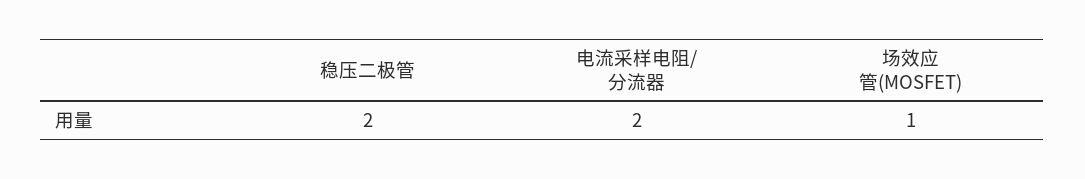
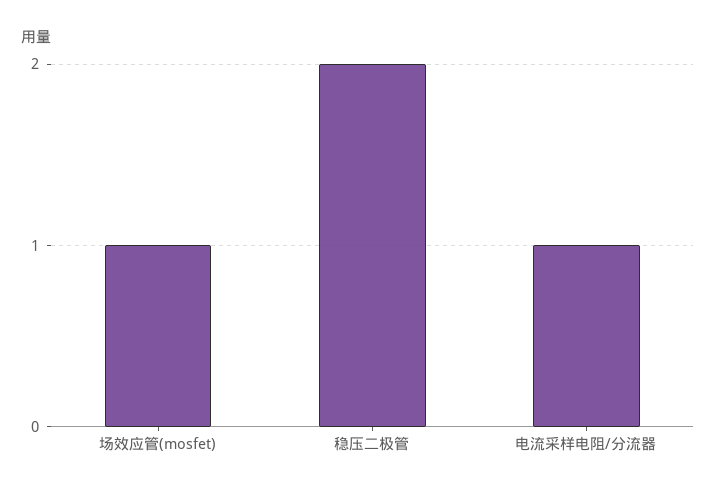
电流采样电阻/分流器: 2 -> 1

